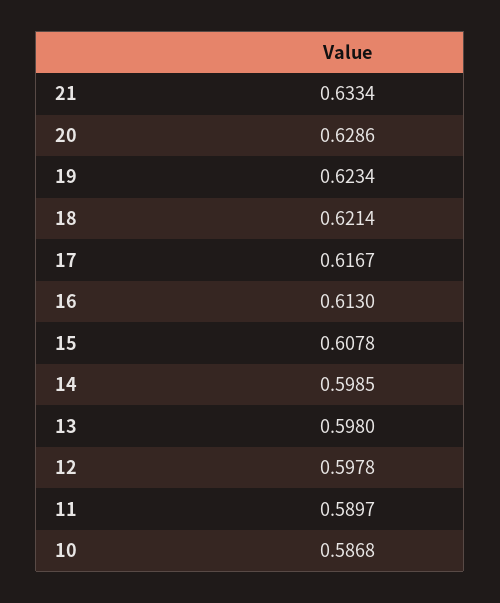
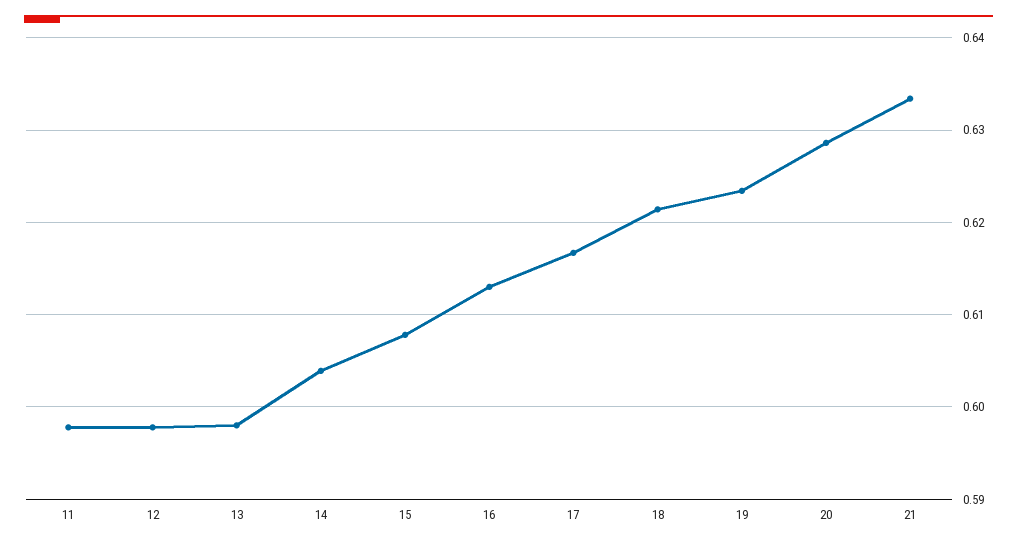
14: 0.5985 -> 0.604
11: 0.5897 -> 0.598
10: 0.5868 -> none

